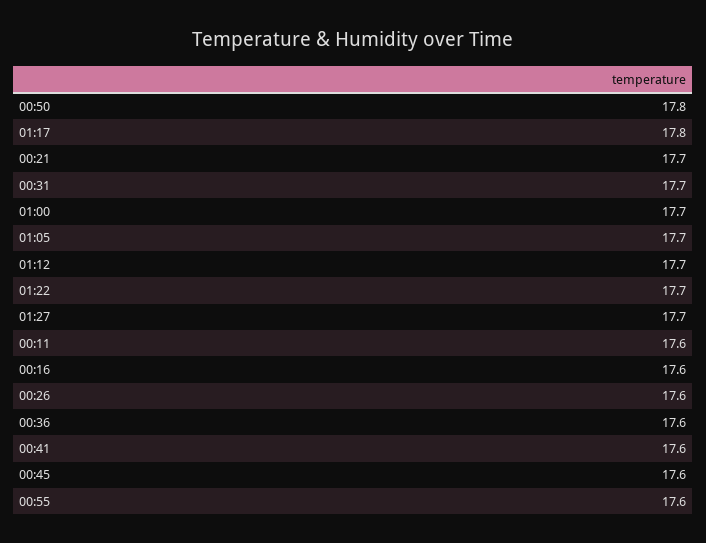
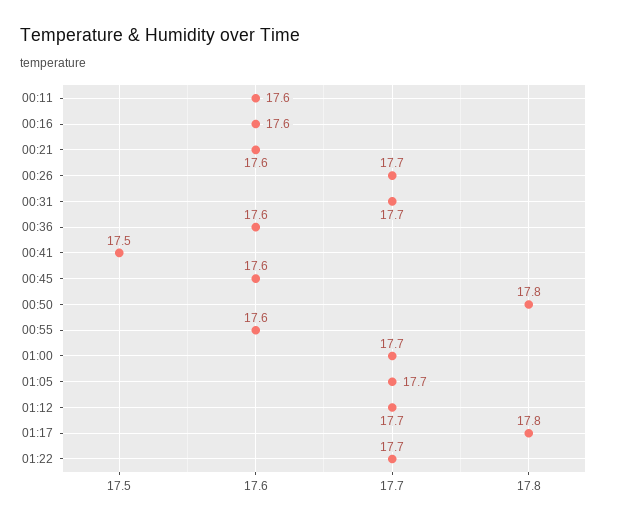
00:21: 17.7 -> 17.6
01:27: 17.7 -> none
00:26: 17.6 -> 17.7
00:41: 17.6 -> 17.5

